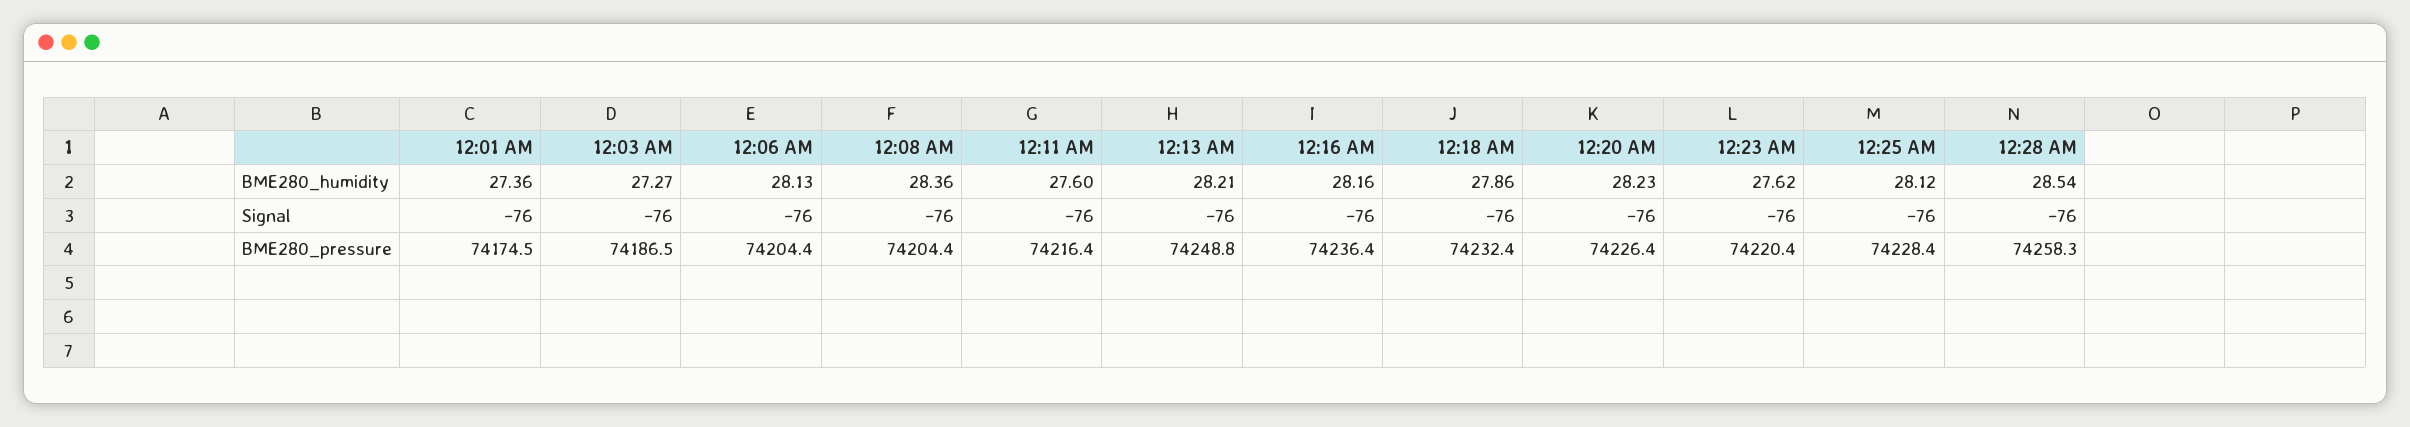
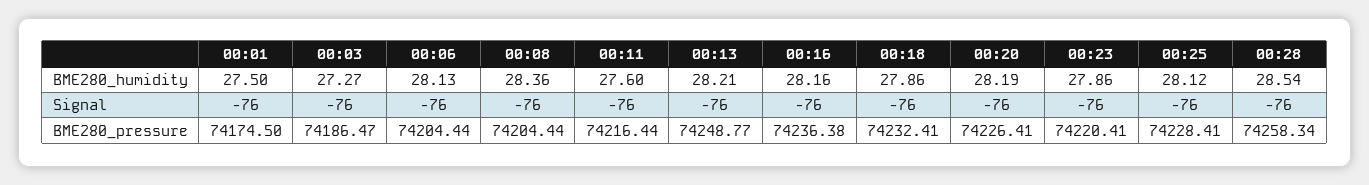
12:01 AM, BME280_humidity: 27.36 -> 27.5
12:20 AM, BME280_humidity: 28.23 -> 28.19
12:23 AM, BME280_humidity: 27.62 -> 27.86

